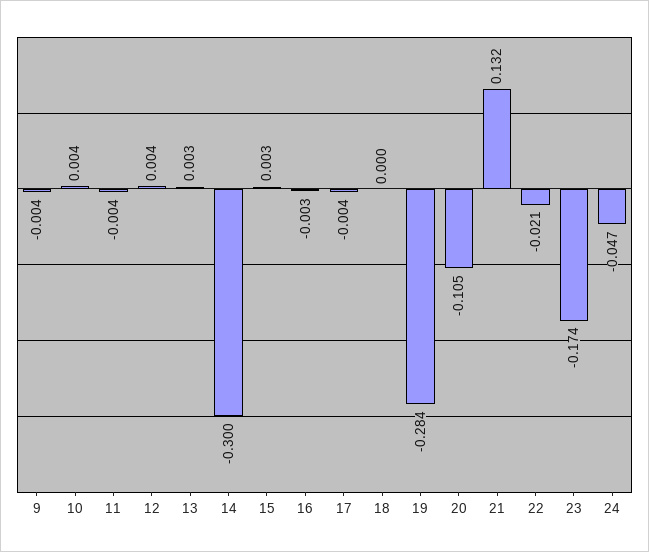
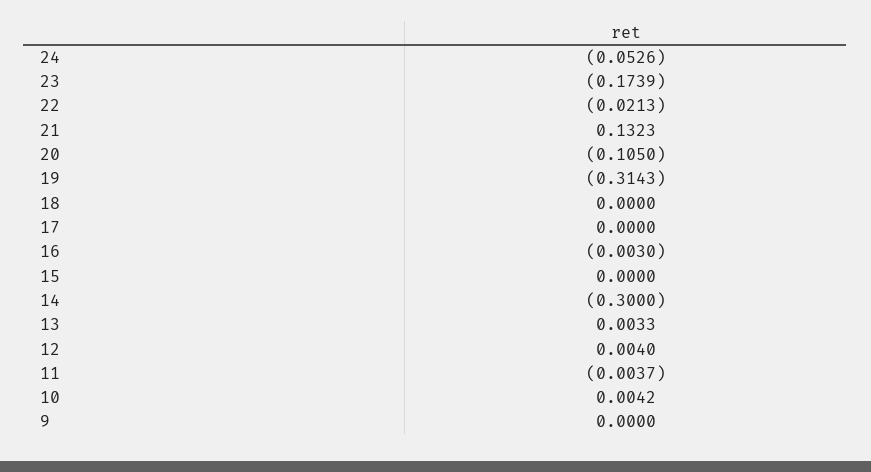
9: -0.004 -> 0
15: 0.003 -> 0
17: -0.004 -> 0
19: -0.284 -> -0.3143
24: -0.047 -> -0.0526

